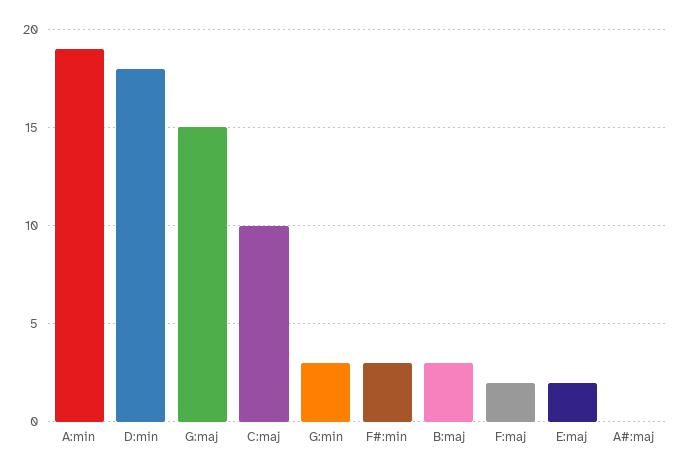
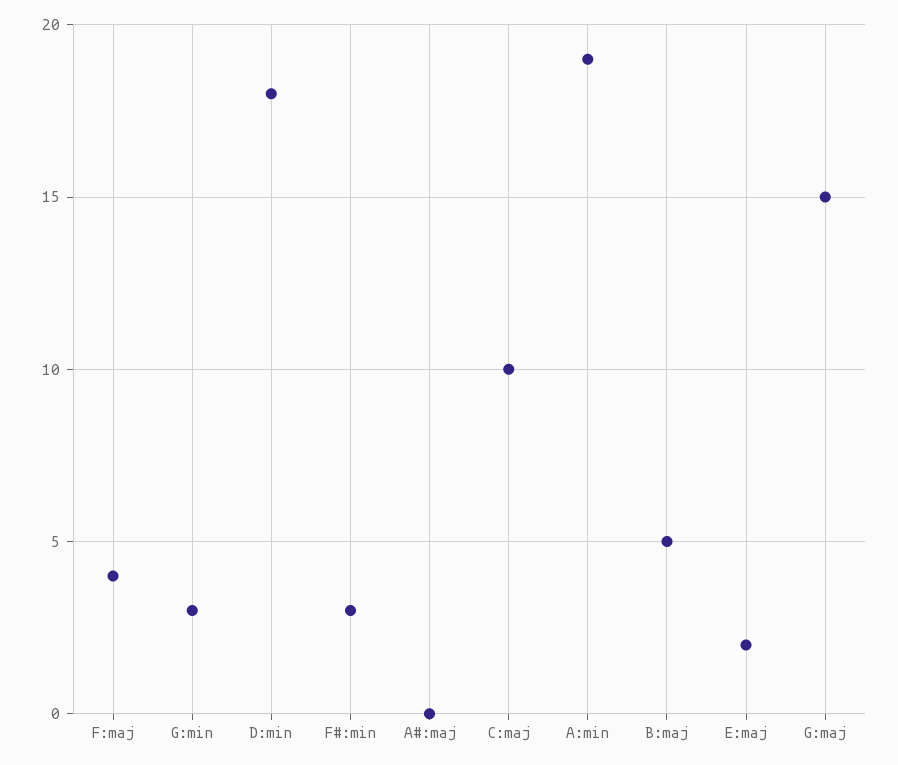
B:maj: 3 -> 5
F:maj: 2 -> 4

